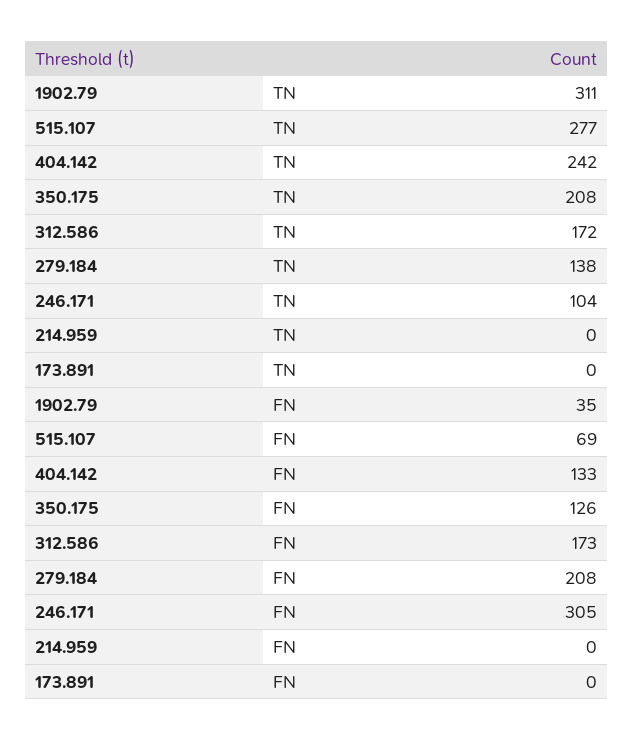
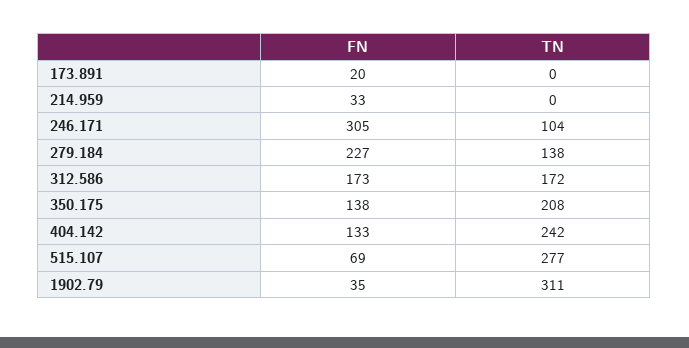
350.175, FN: 126 -> 138
279.184, FN: 208 -> 227
214.959, FN: 0 -> 33
173.891, FN: 0 -> 20

